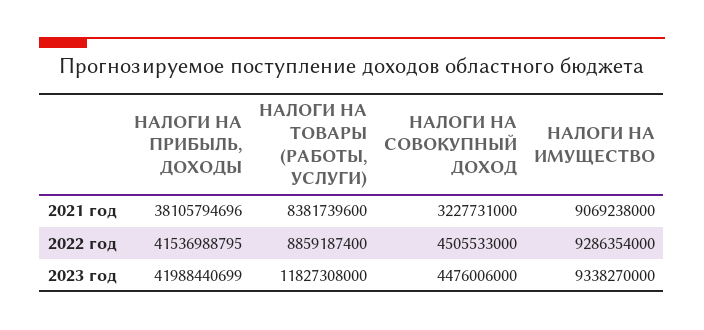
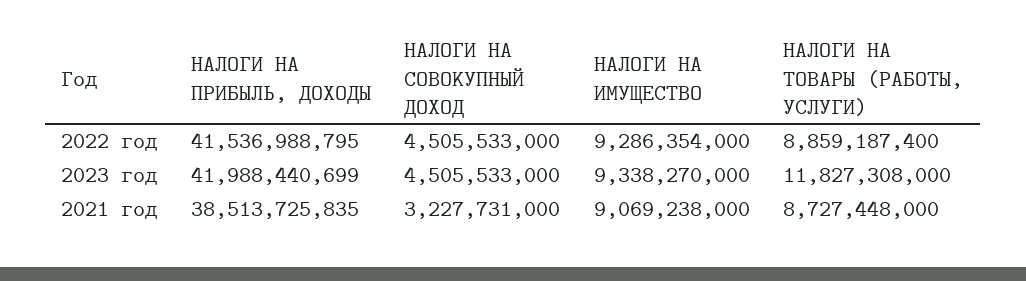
НАЛОГИ НА ПРИБЫЛЬ, ДОХОДЫ, 2021 год: 38105794696 -> 38513725835
НАЛОГИ НА ТОВАРЫ (РАБОТЫ, УСЛУГИ), 2021 год: 8381739600 -> 8727448000
НАЛОГИ НА СОВОКУПНЫЙ ДОХОД, 2023 год: 4476006000 -> 4505533000

